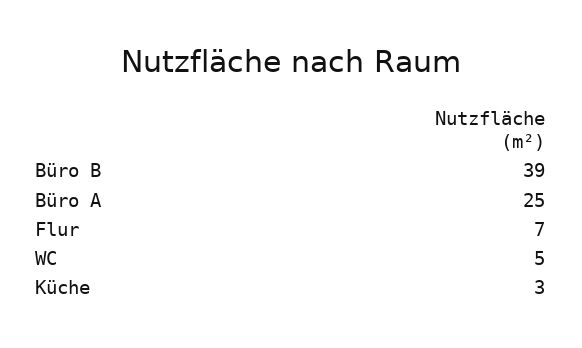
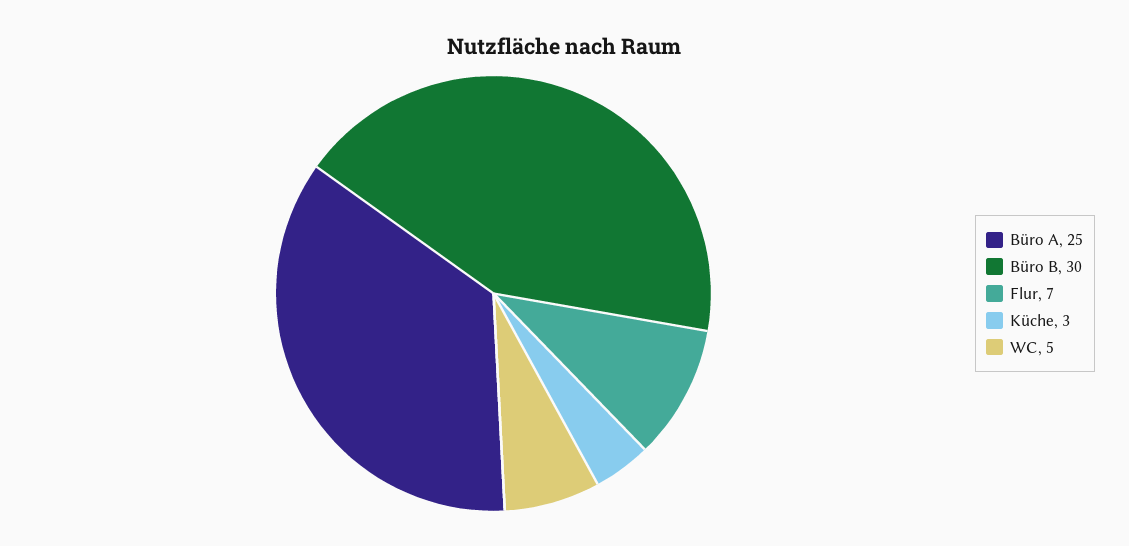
Büro B: 39 -> 30

